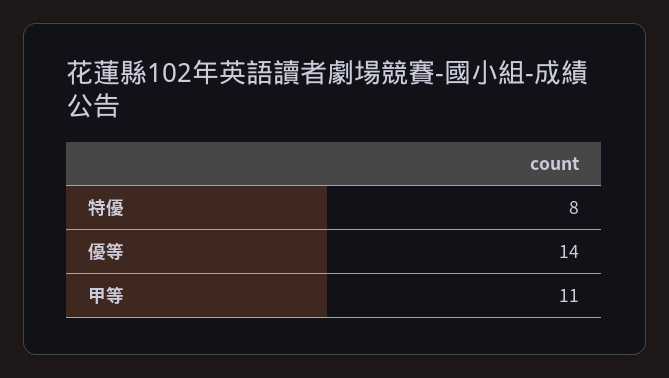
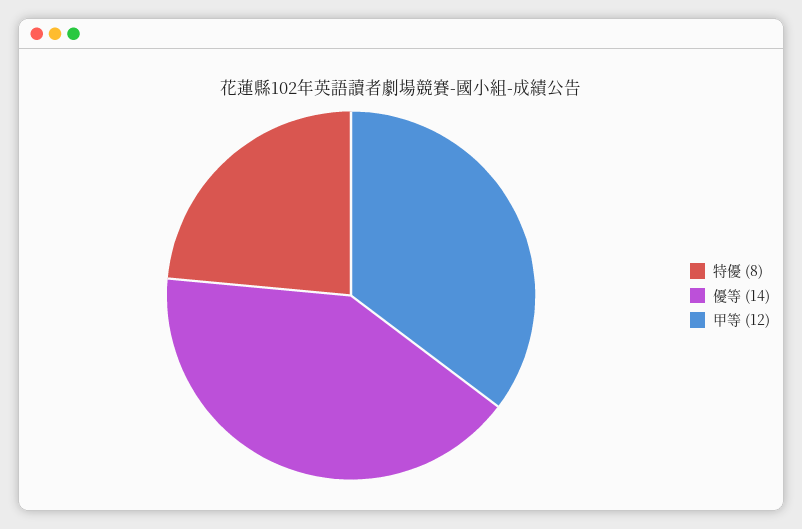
甲等: 11 -> 12

